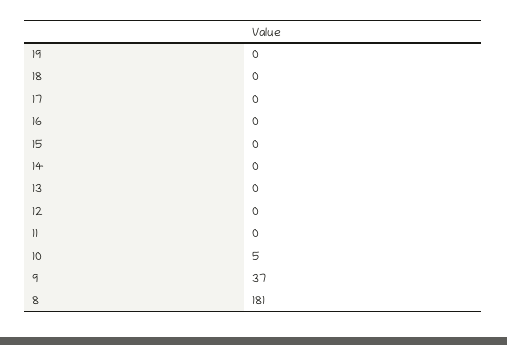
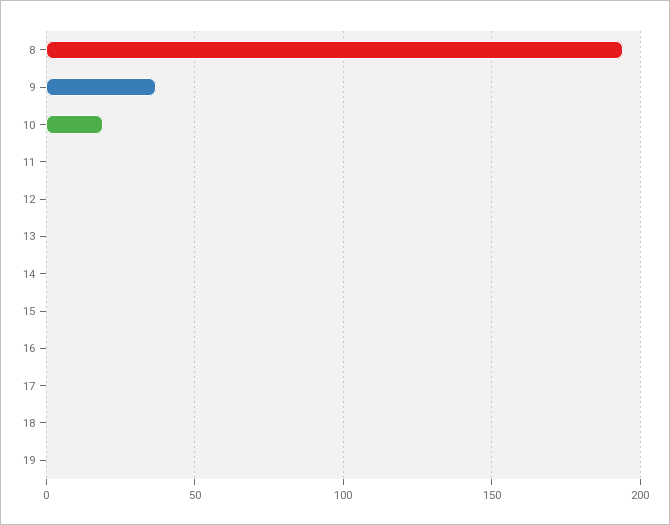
10: 5 -> 20
8: 181 -> 195

